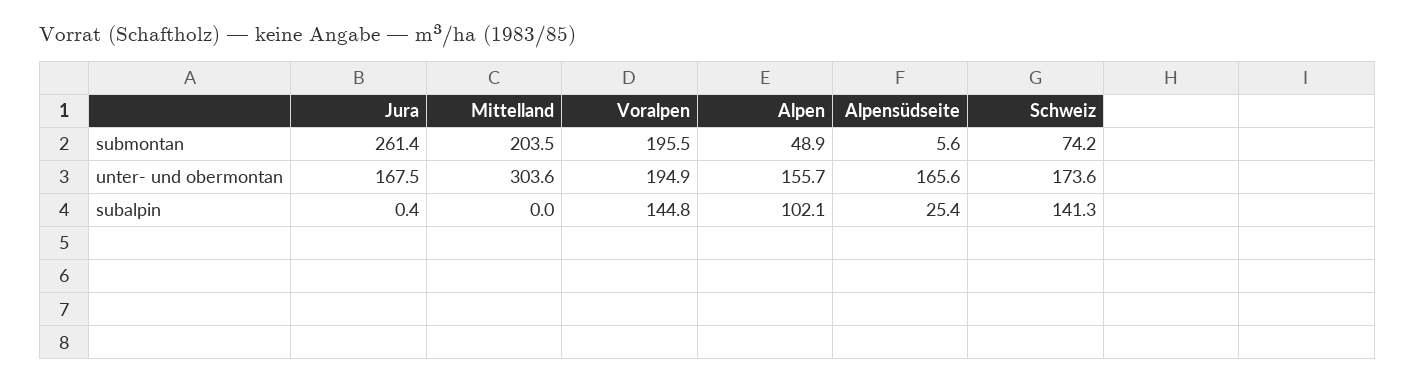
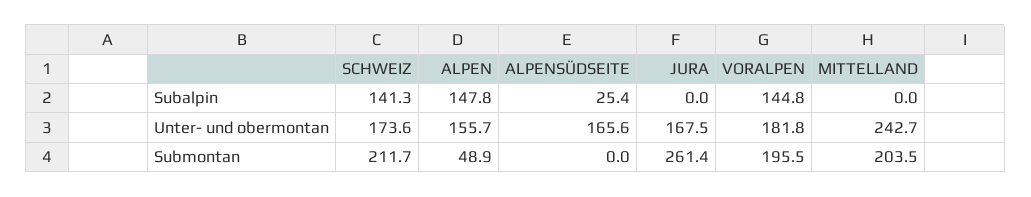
Alpensüdseite, submontan: 5.6 -> 0
Schweiz, submontan: 74.2 -> 211.7
Mittelland, unter- und obermontan: 303.6 -> 242.7
Voralpen, unter- und obermontan: 194.9 -> 181.8
Jura, subalpin: 0.4 -> 0
Alpen, subalpin: 102.1 -> 147.8

